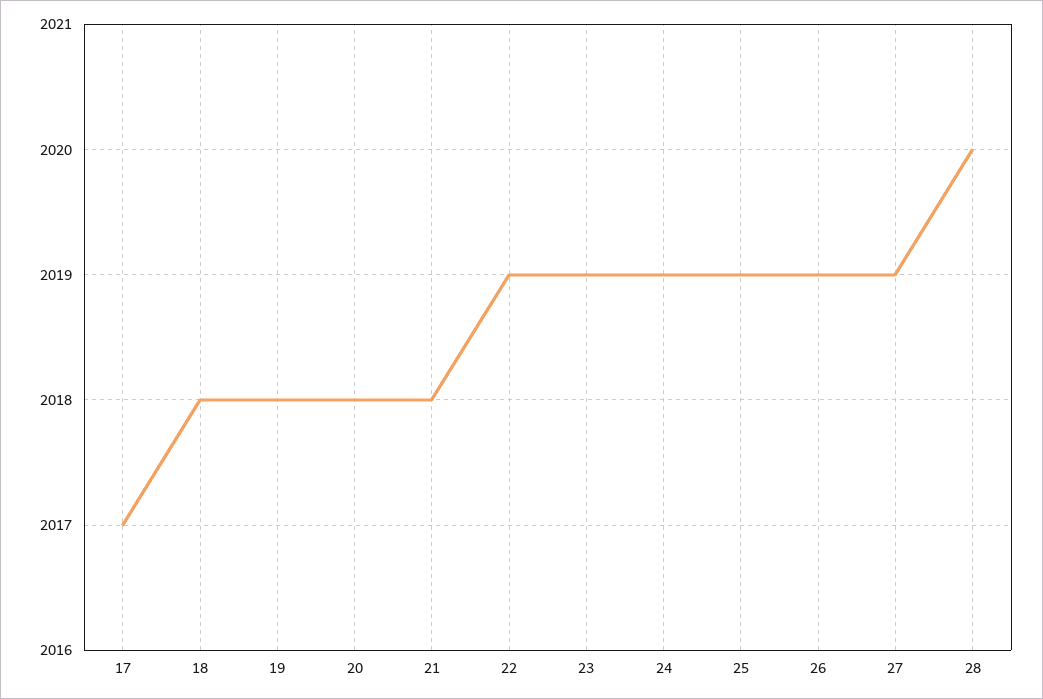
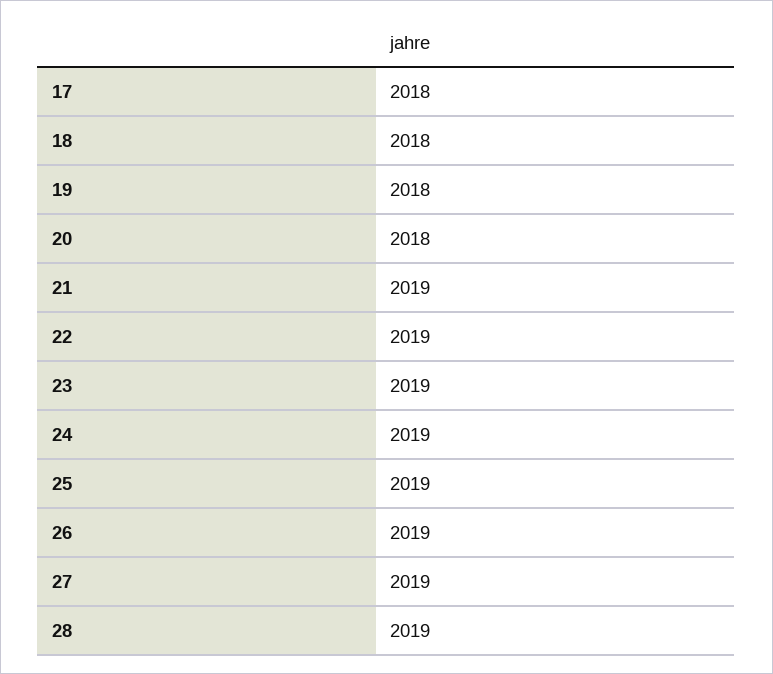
17: 2017 -> 2018
21: 2018 -> 2019
28: 2020 -> 2019

